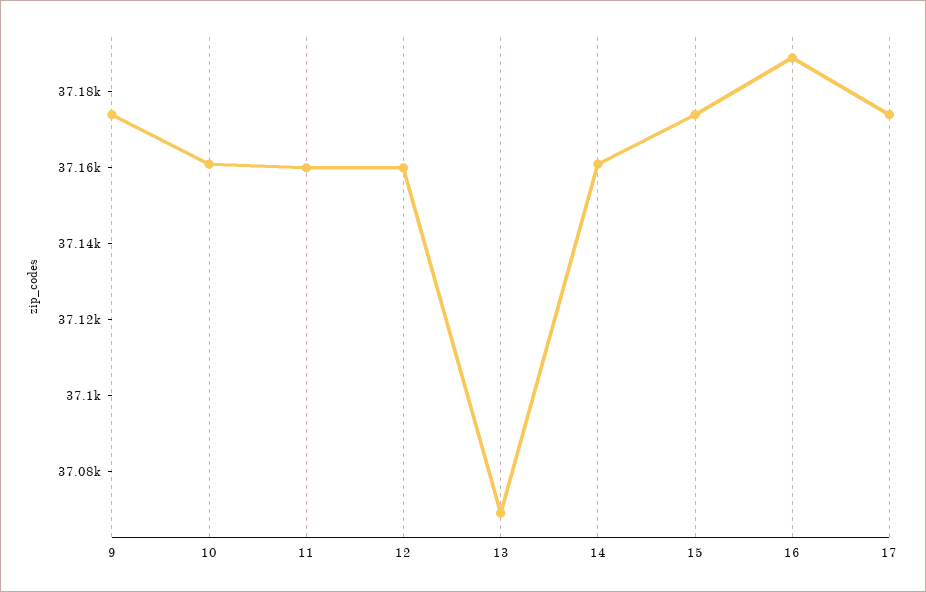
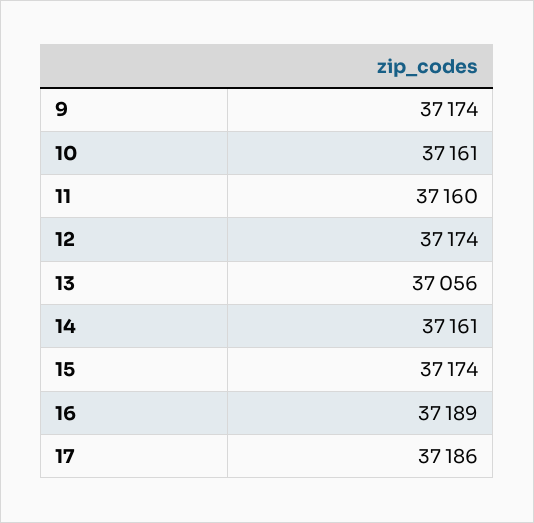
12: 37160 -> 37174
13: 37070 -> 37056
17: 37175 -> 37186

